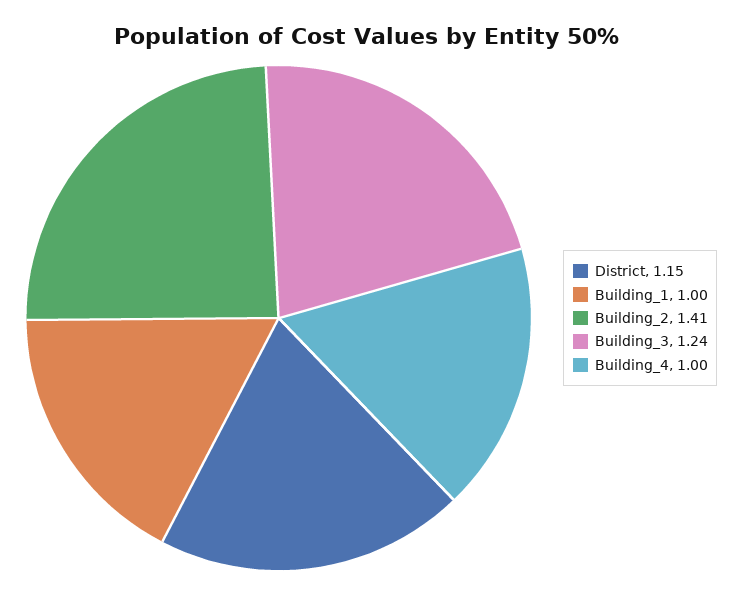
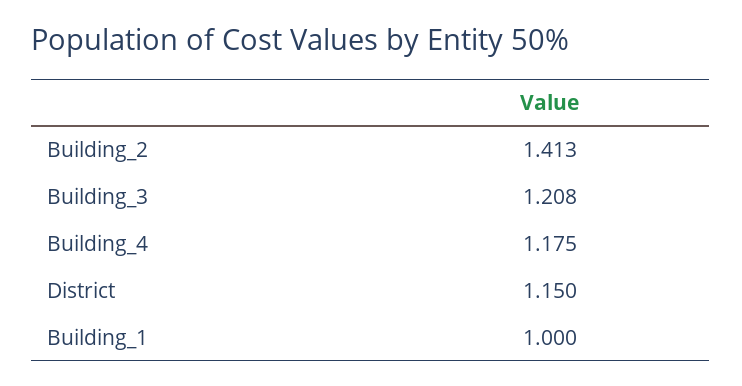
Building_3: 1.24 -> 1.208
Building_4: 1 -> 1.175

